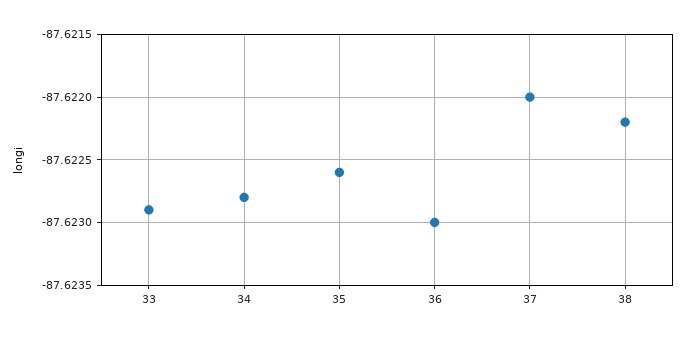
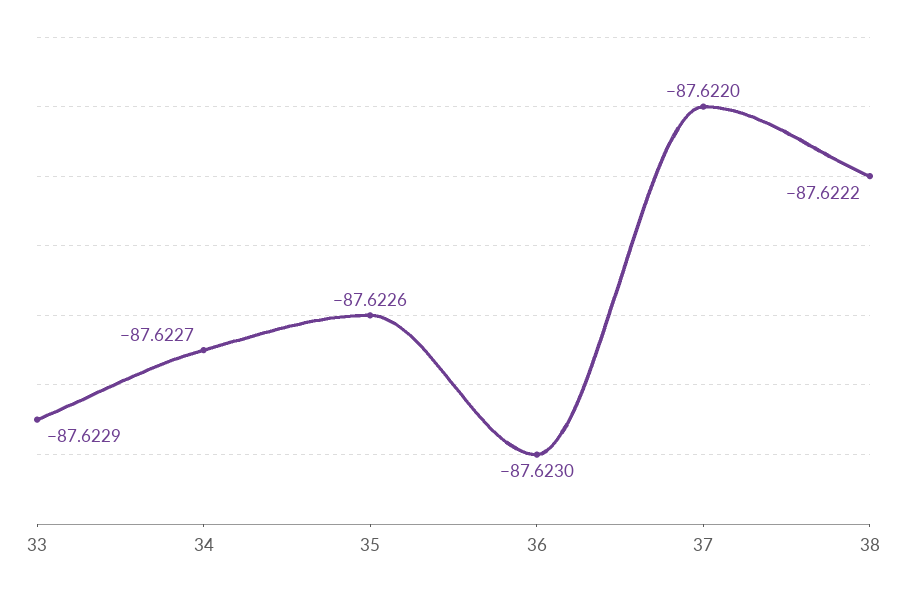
34: -87.6228 -> -87.6227

